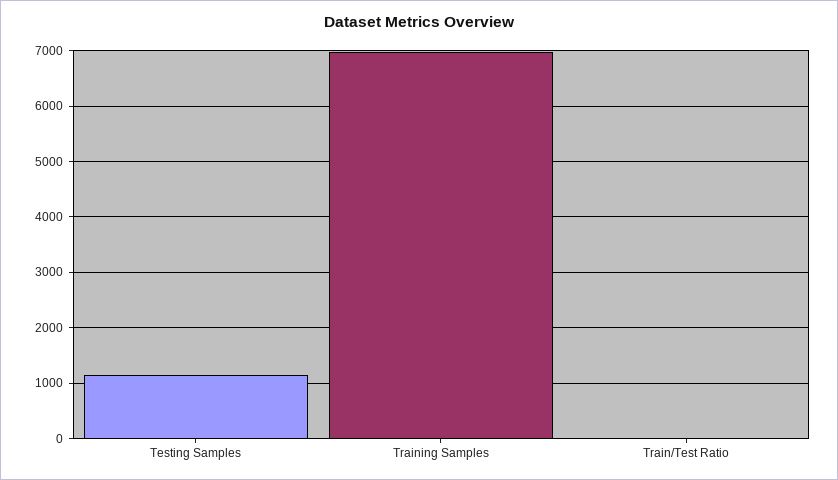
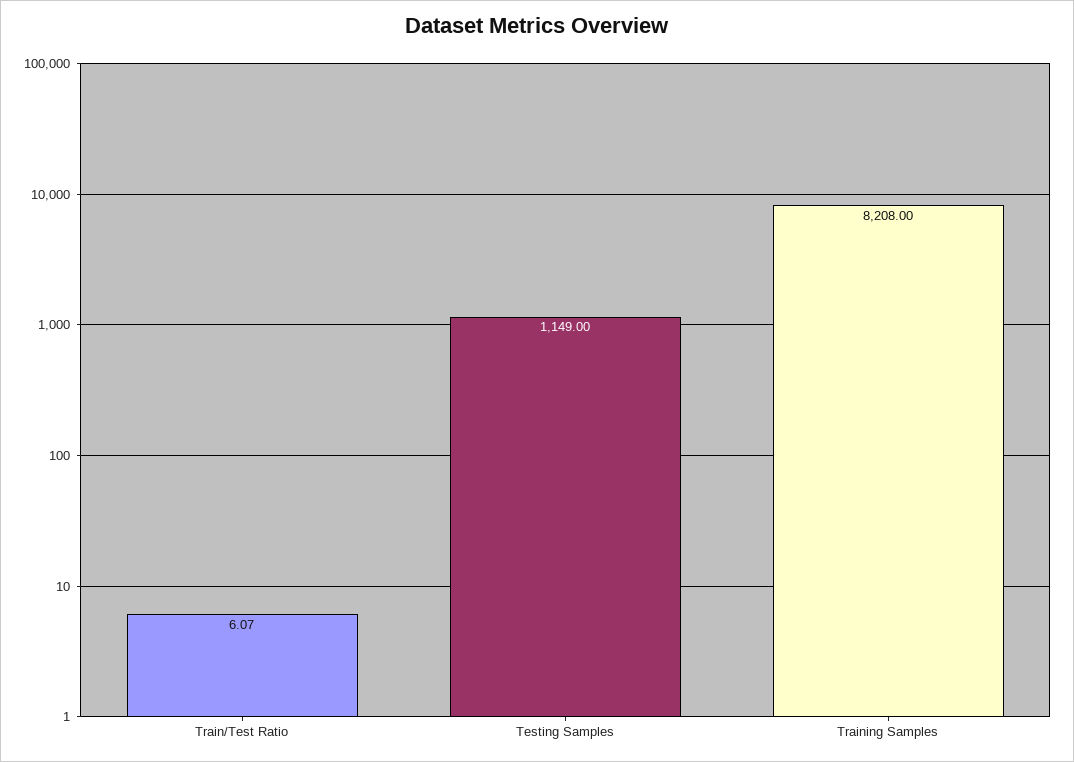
Training Samples: 7000 -> 8208

